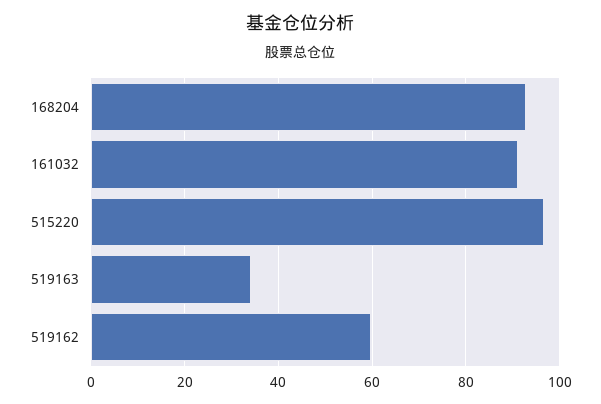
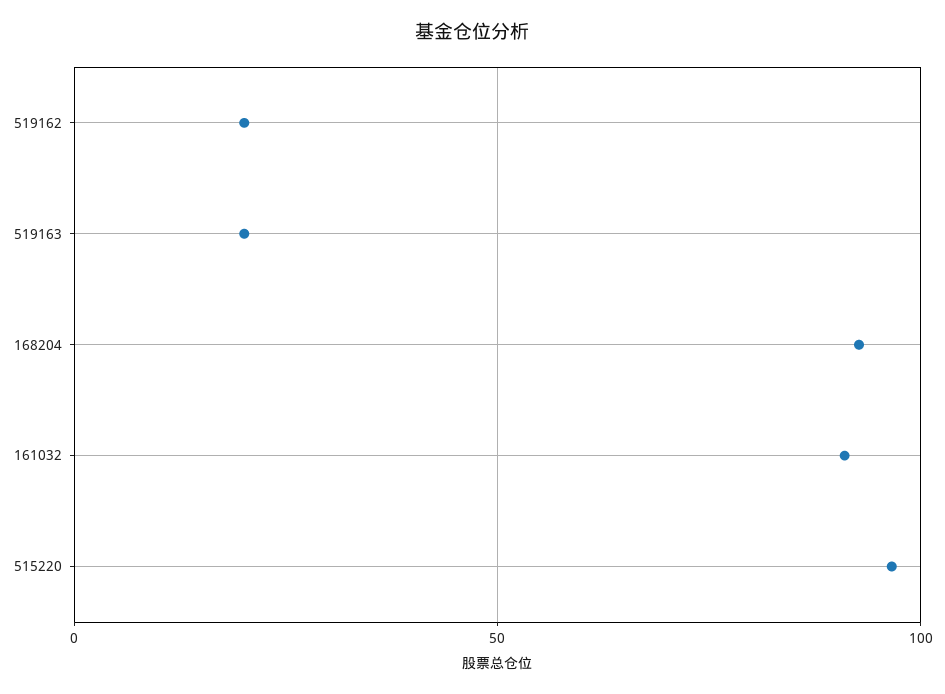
519163: 34 -> 20
519162: 60 -> 20

